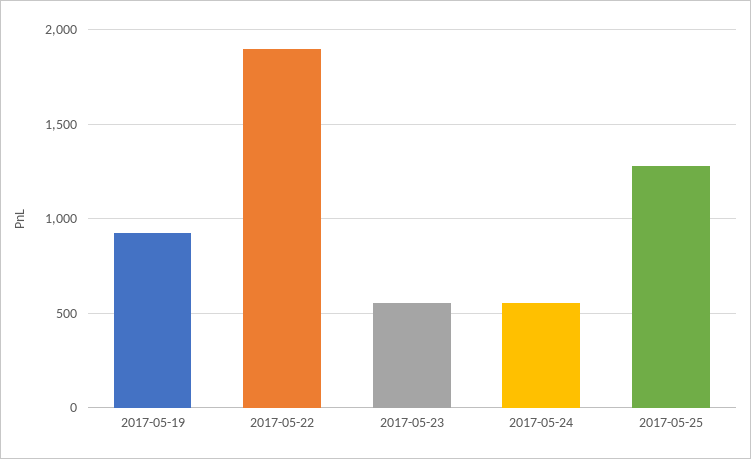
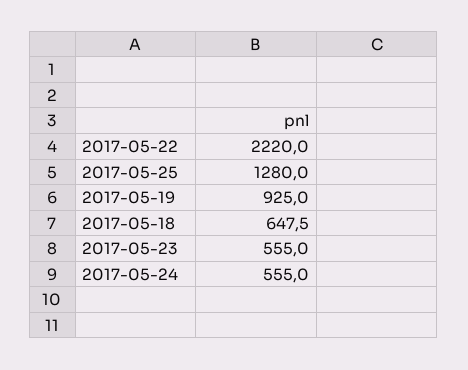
2017-05-22: 1900 -> 2220
2017-05-18: none -> 647.5

